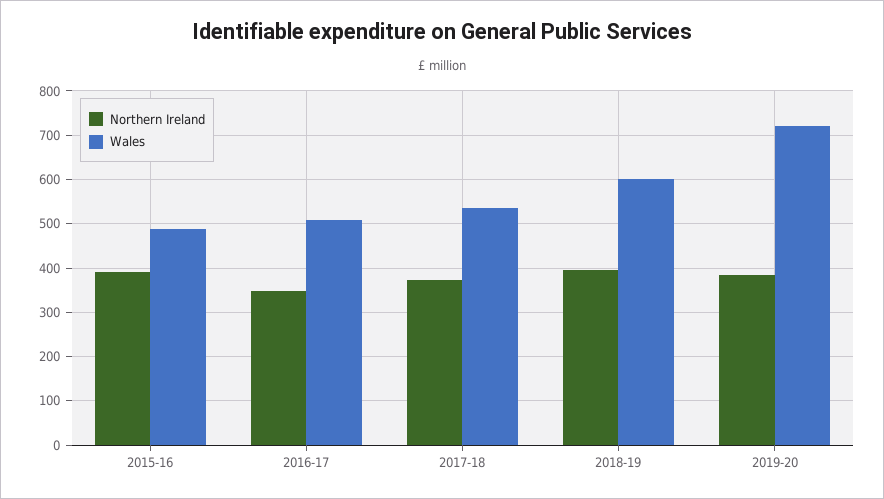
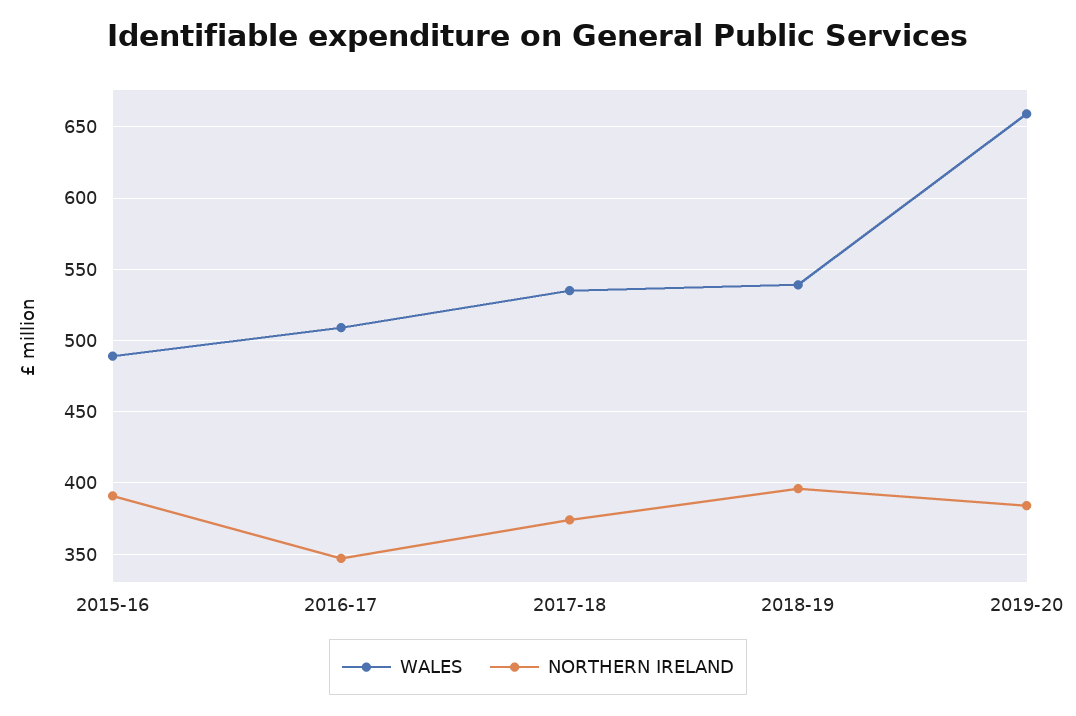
Wales, 2018-19: 600 -> 540
Wales, 2019-20: 720 -> 660

